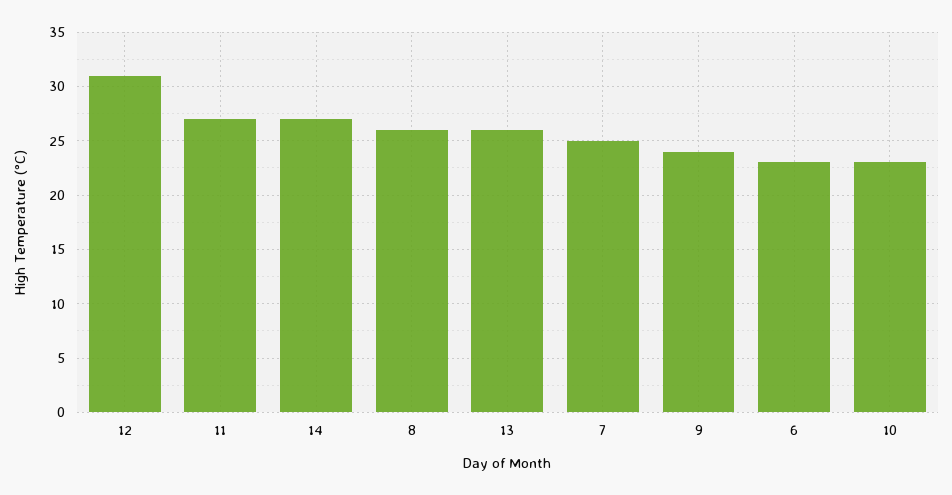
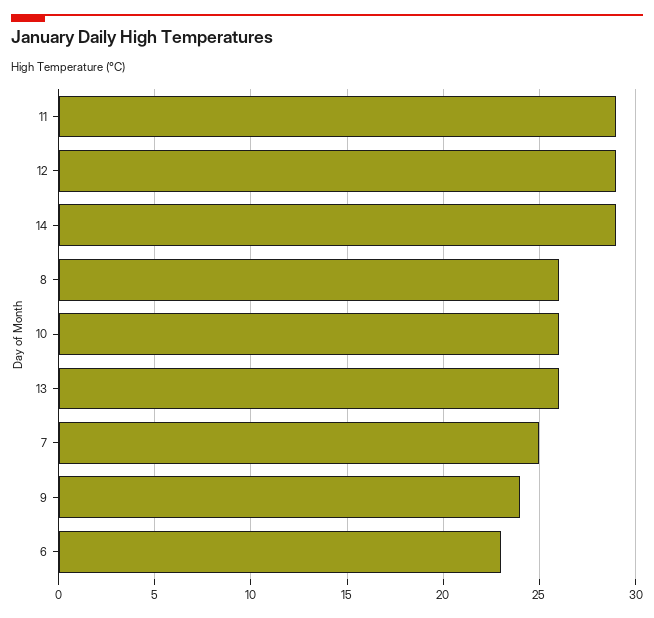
12: 31 -> 29
11: 27 -> 29
14: 27 -> 29
10: 23 -> 26

